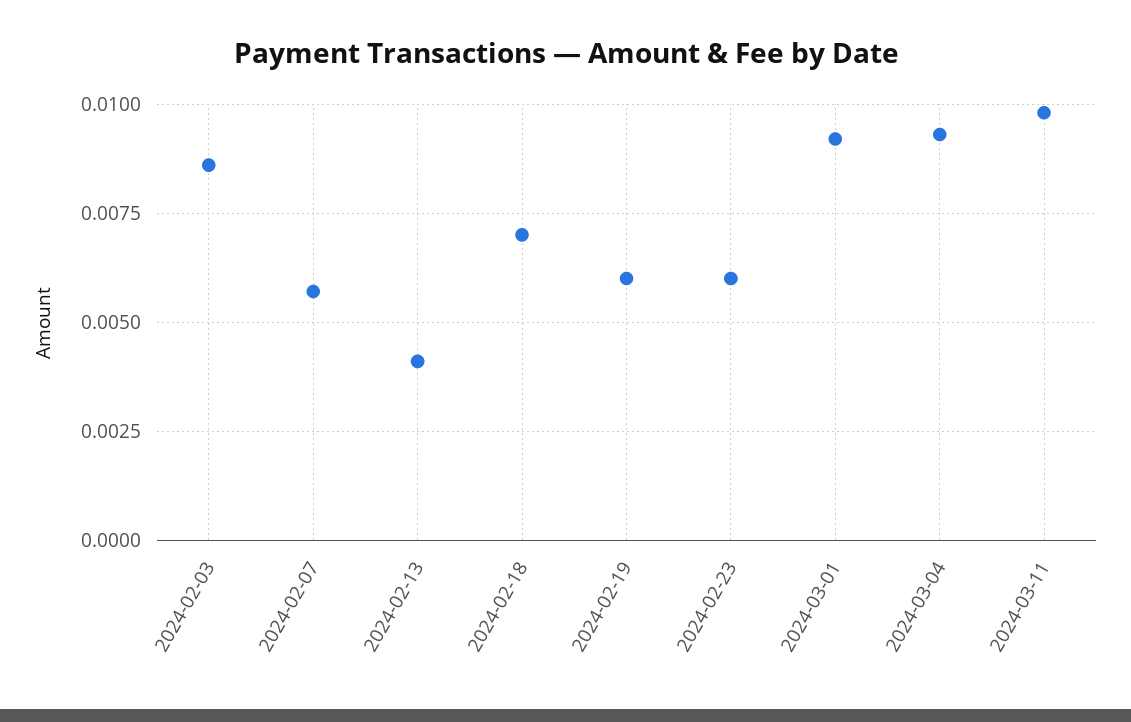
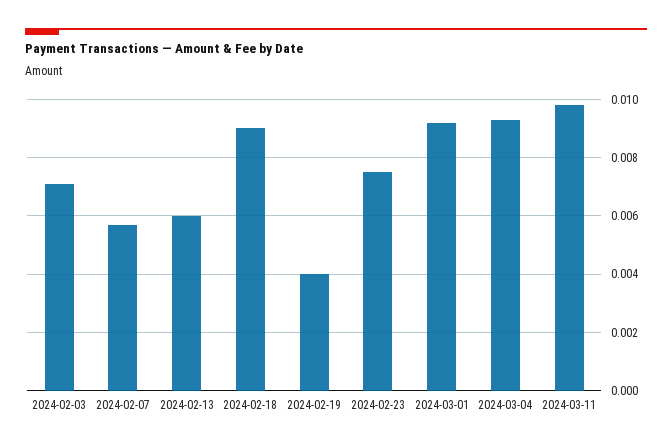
2024-02-03: 0.0085 -> 0.007
2024-02-13: 0.004 -> 0.006
2024-02-18: 0.007 -> 0.009
2024-02-19: 0.006 -> 0.004
2024-02-23: 0.006 -> 0.0075

